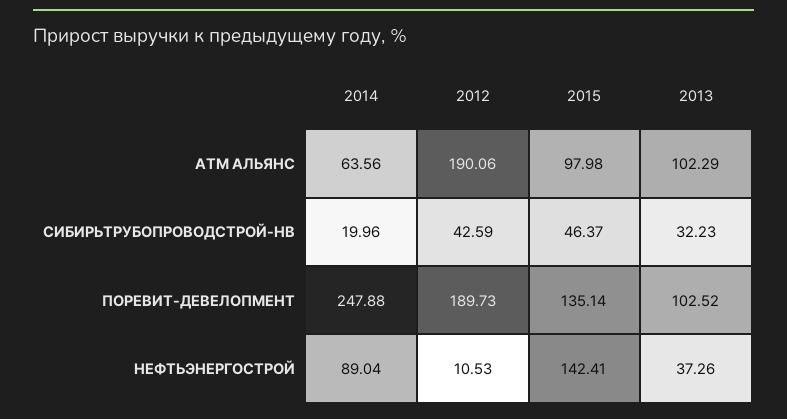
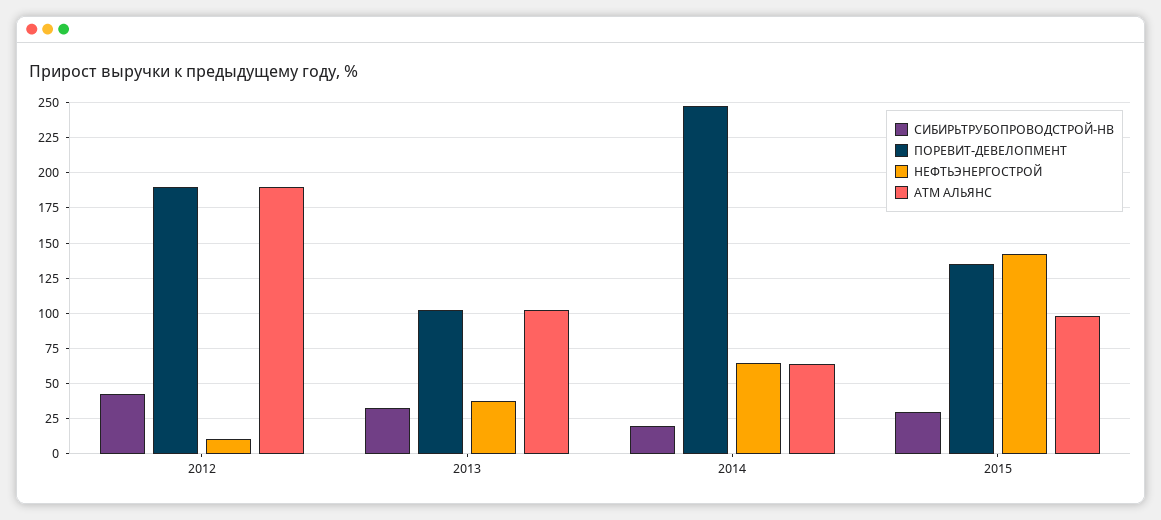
СИБИРЬТРУБОПРОВОДСТРОЙ-НВ, 2015: 46.37 -> 30
НЕФТЬЭНЕРГОСТРОЙ, 2014: 89.04 -> 65

